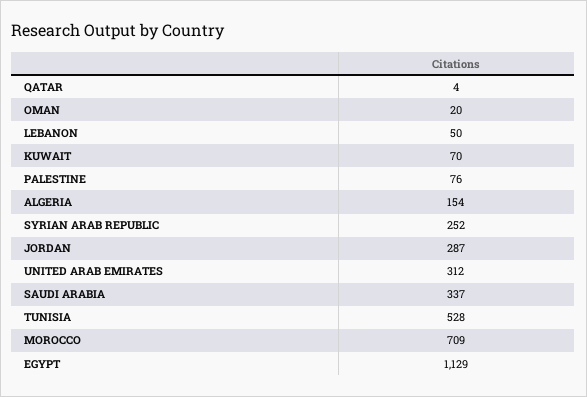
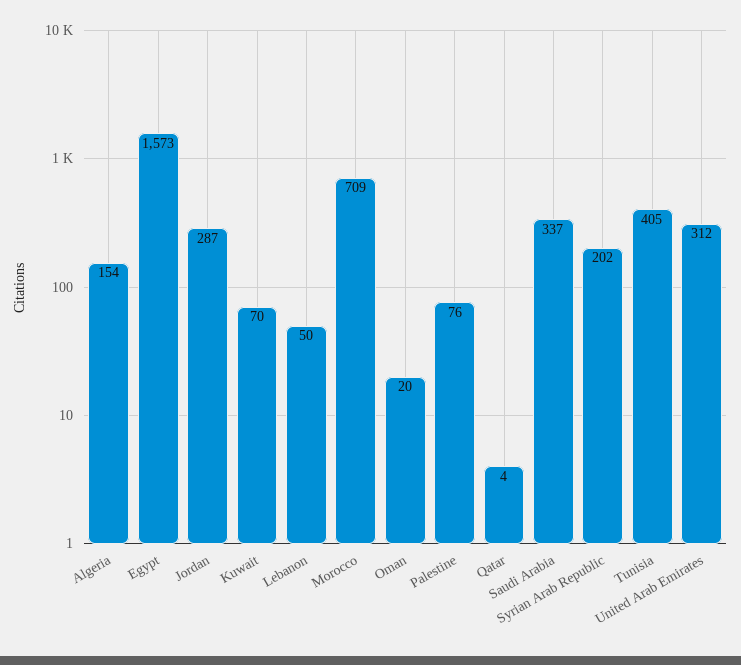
SYRIAN ARAB REPUBLIC: 252 -> 202
TUNISIA: 528 -> 405
EGYPT: 1129 -> 1573

